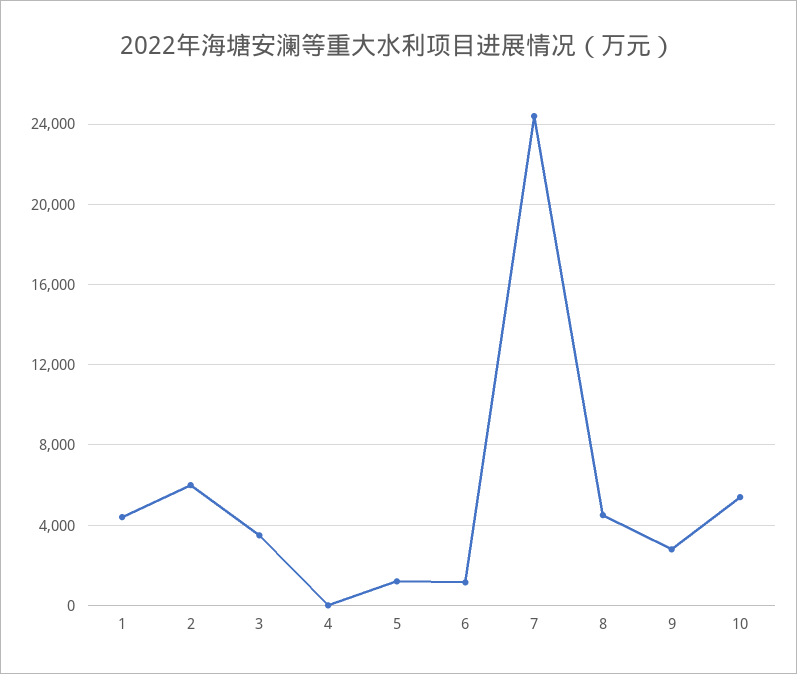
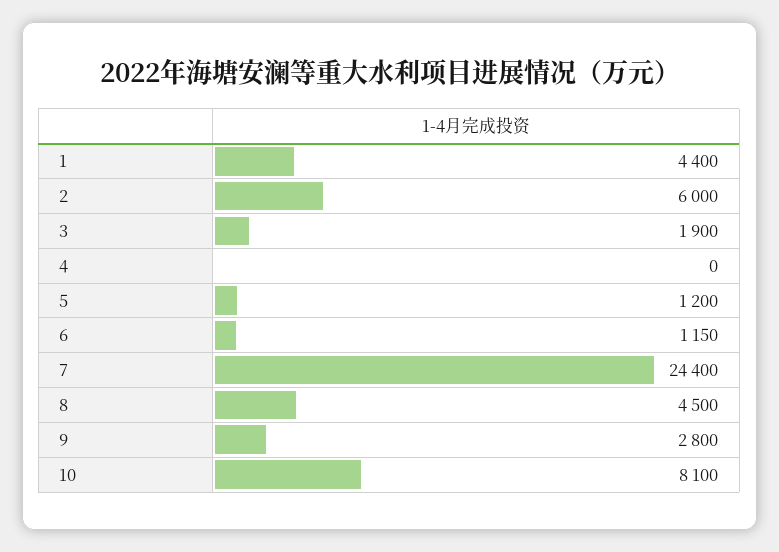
3: 3500 -> 1900
10: 5500 -> 8100

